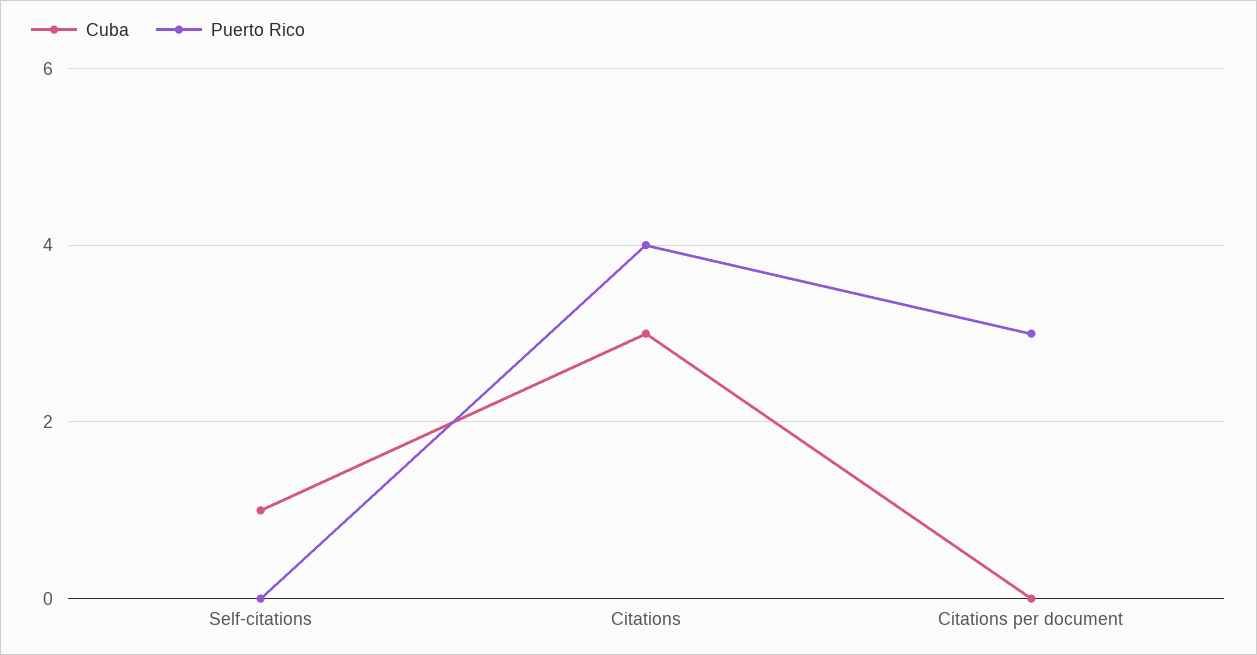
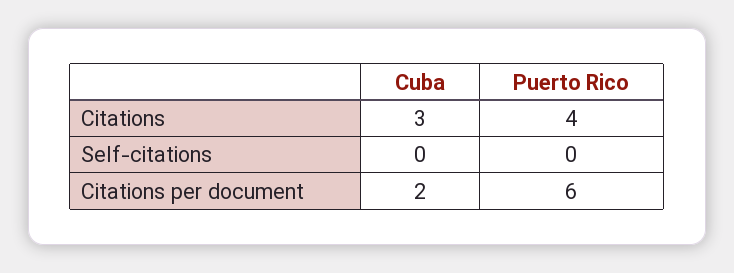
Cuba, Self-citations: 1 -> 0
Cuba, Citations per document: 0 -> 2
Puerto Rico, Citations per document: 3 -> 6

